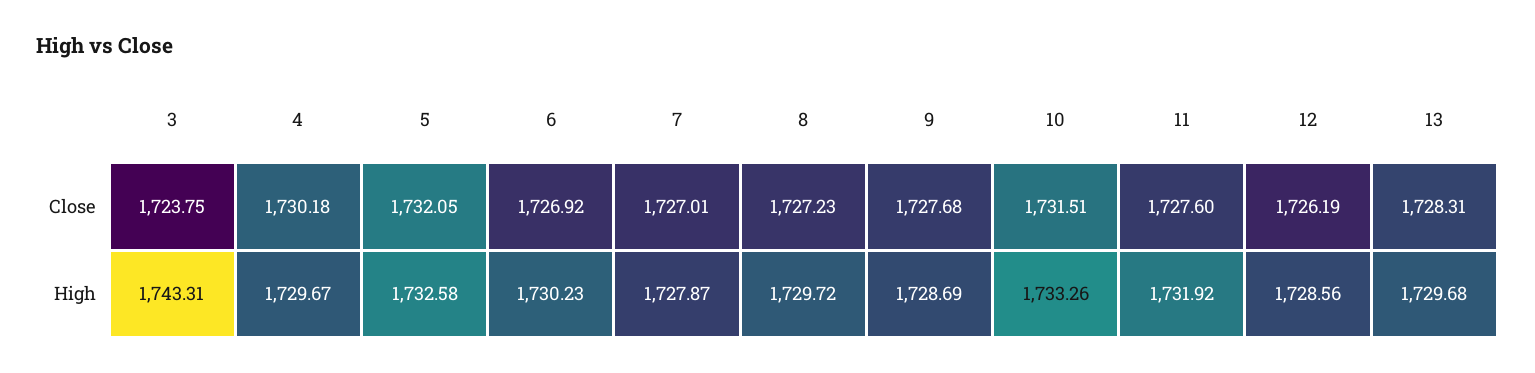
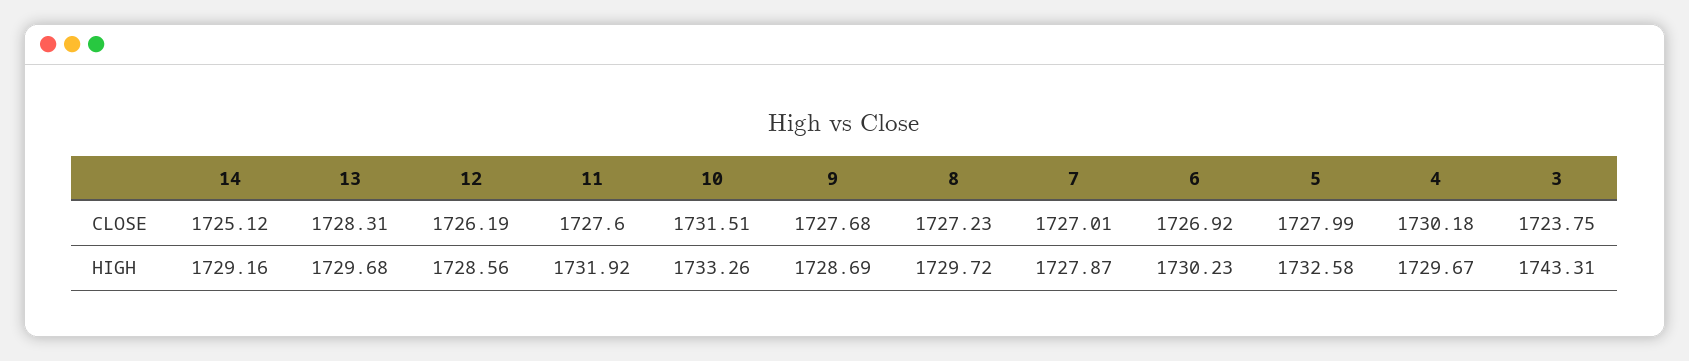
5, Close: 1732.05 -> 1727.99
14, Close: none -> 1725.12
14, High: none -> 1729.16

